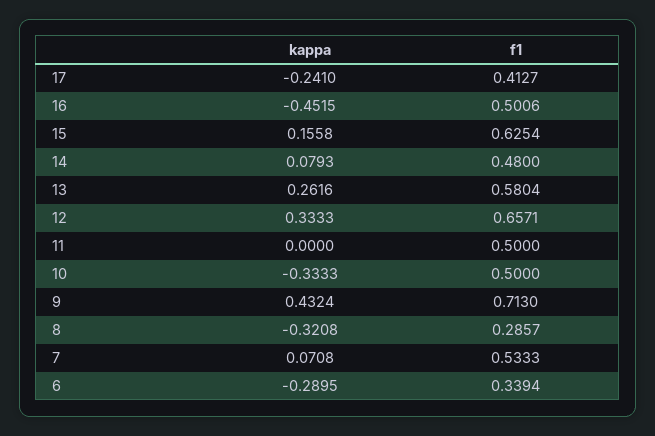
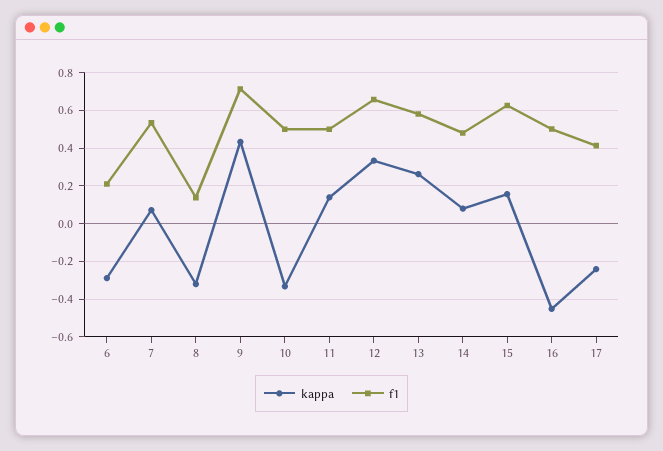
kappa, 11: 0 -> 0.15
f1, 8: 0.2857 -> 0.15
f1, 6: 0.3394 -> 0.2

